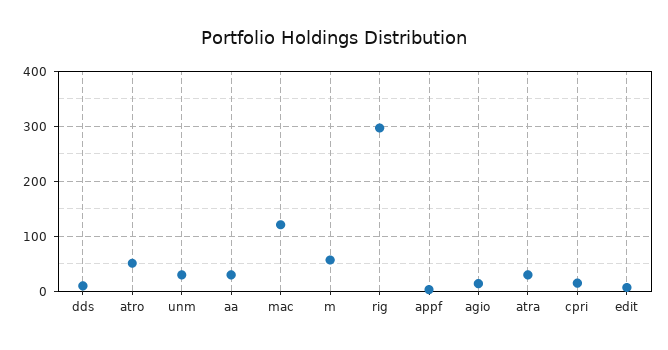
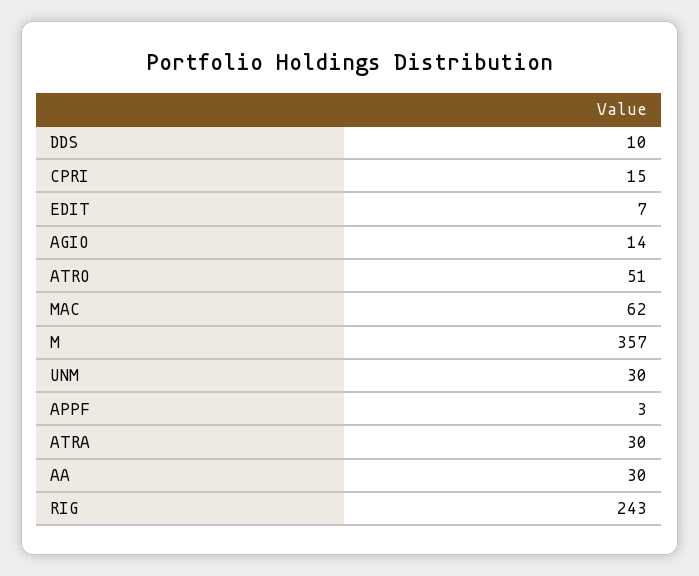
mac: 120 -> 62
m: 60 -> 357
rig: 300 -> 243

